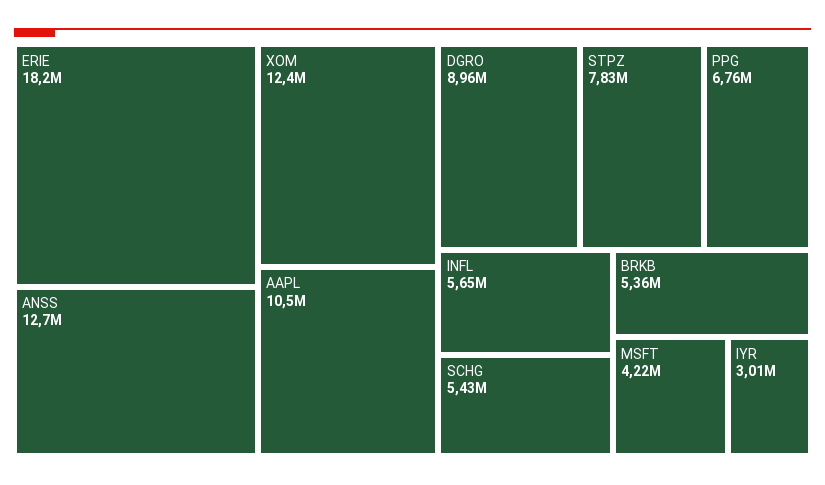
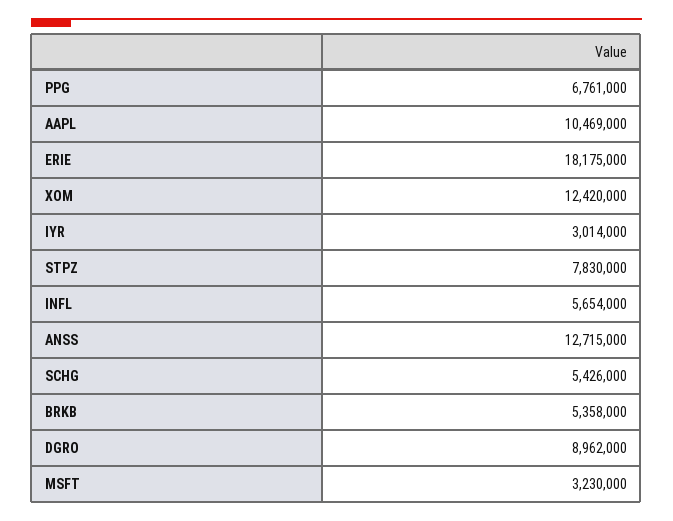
MSFT: 4220000 -> 3230000

